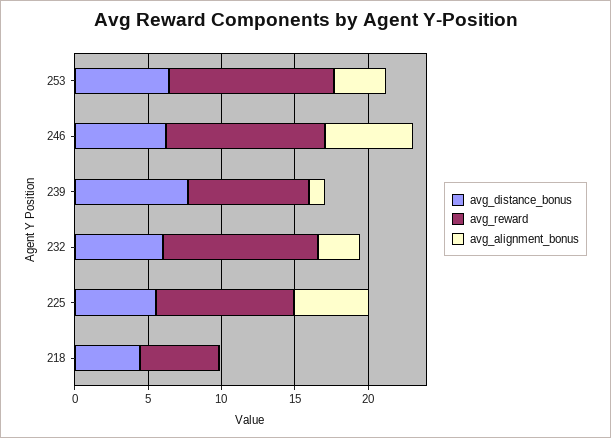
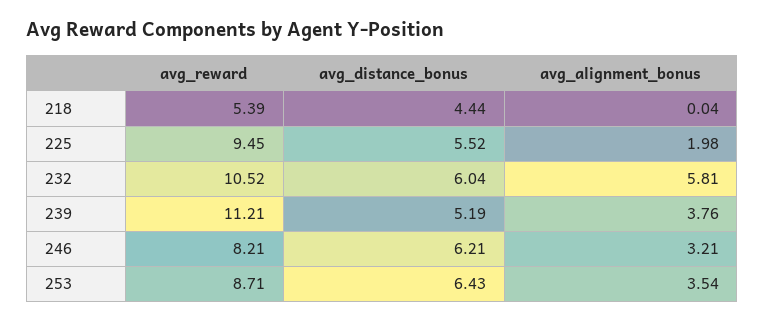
avg_reward, 253: 11 -> 8.71
avg_reward, 246: 11 -> 8.21
avg_alignment_bonus, 246: 6 -> 3.21
avg_distance_bonus, 239: 8 -> 5.19
avg_reward, 239: 8 -> 11.21
avg_alignment_bonus, 239: 1 -> 3.76
avg_alignment_bonus, 232: 3 -> 5.81
avg_alignment_bonus, 225: 5 -> 1.98

